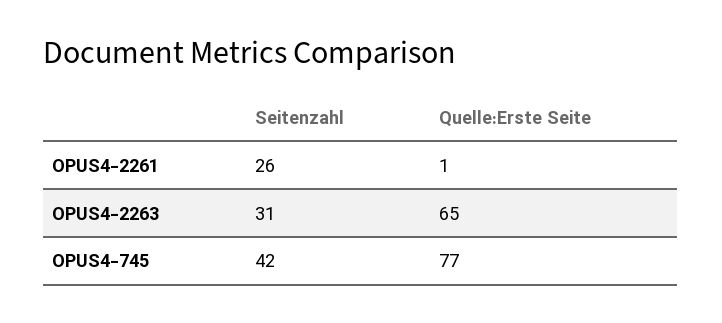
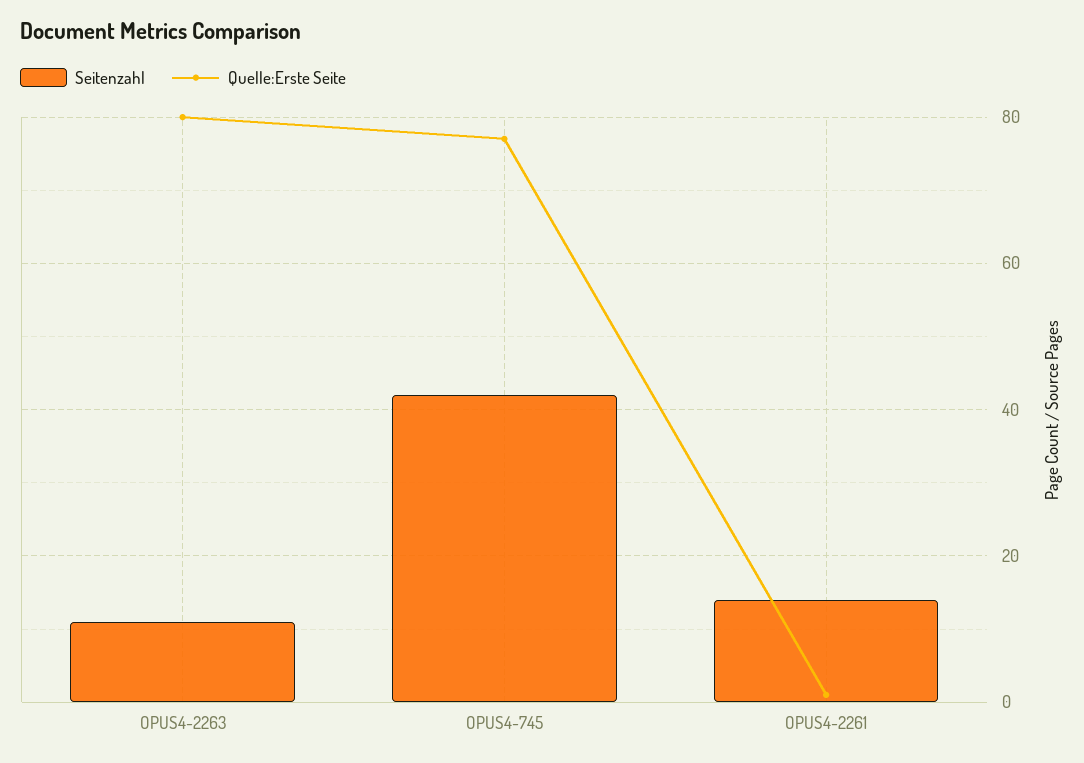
Seitenzahl, OPUS4-2261: 26 -> 15
Seitenzahl, OPUS4-2263: 31 -> 10
Quelle:Erste Seite, OPUS4-2263: 65 -> 80

